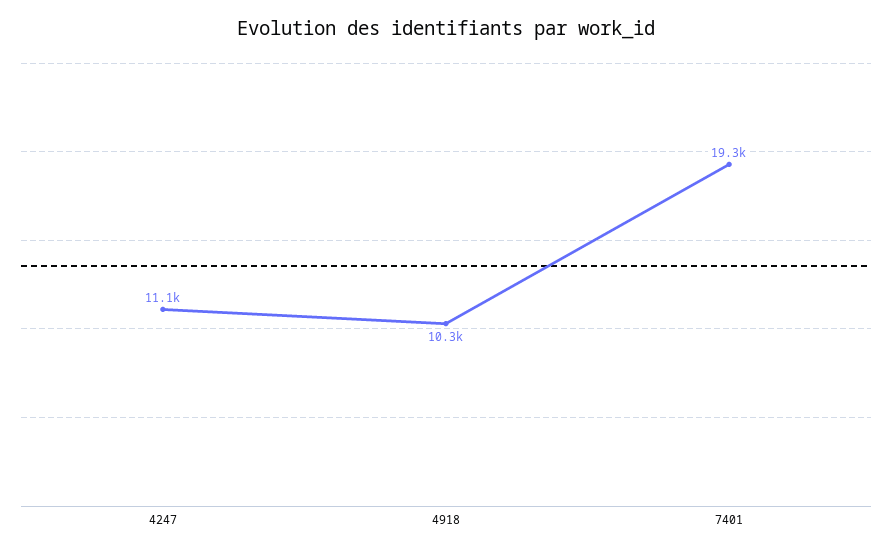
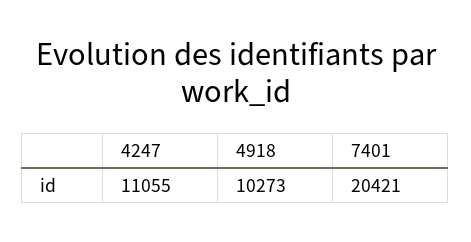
7401: 19300 -> 20421

